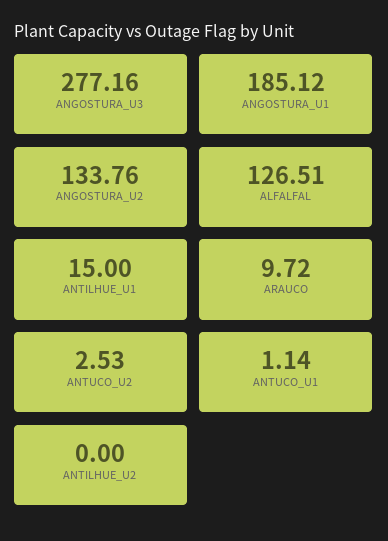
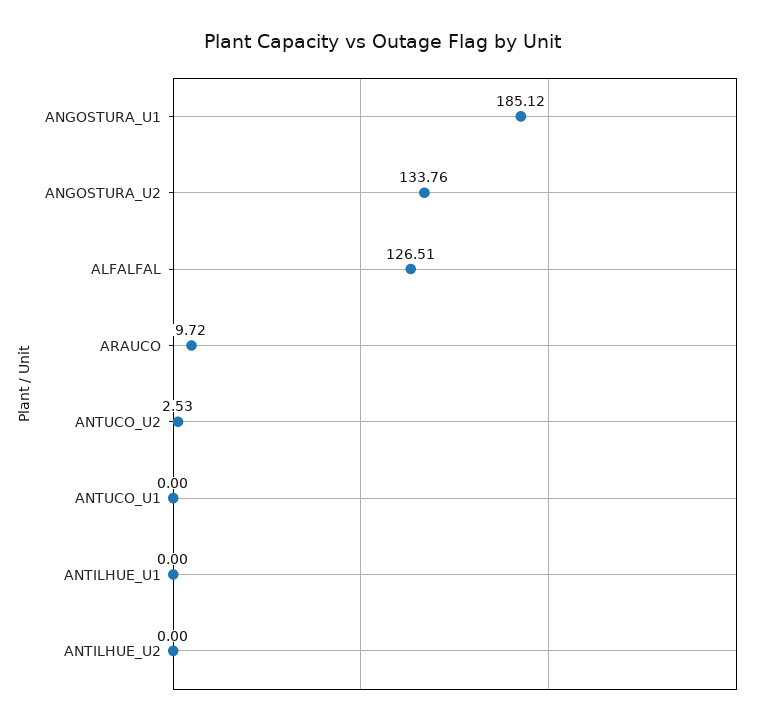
ANGOSTURA_U3: 277.16 -> none
ANTILHUE_U1: 15 -> 0
ANTUCO_U1: 1.14 -> 0

